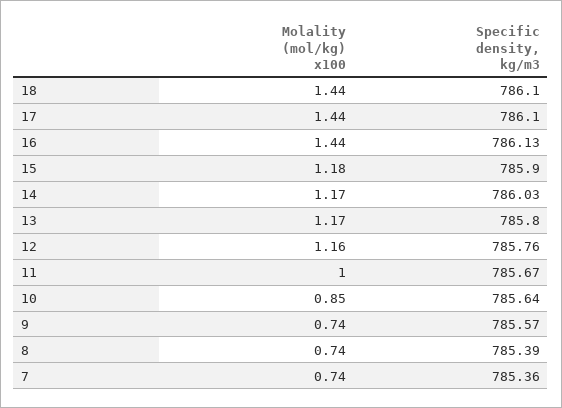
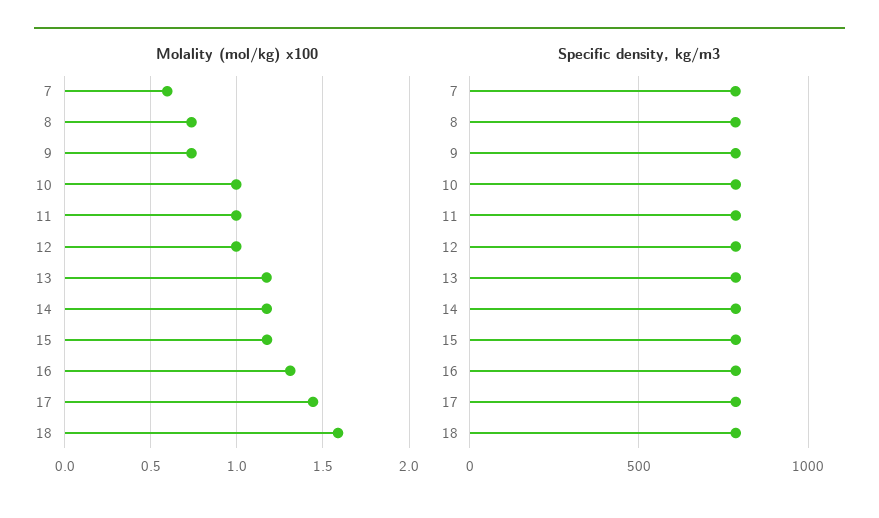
Molality (mol/kg) x100, 18: 1.44 -> 1.6
Molality (mol/kg) x100, 16: 1.44 -> 1.3
Molality (mol/kg) x100, 12: 1.16 -> 1
Molality (mol/kg) x100, 10: 0.85 -> 1
Molality (mol/kg) x100, 7: 0.74 -> 0.6

